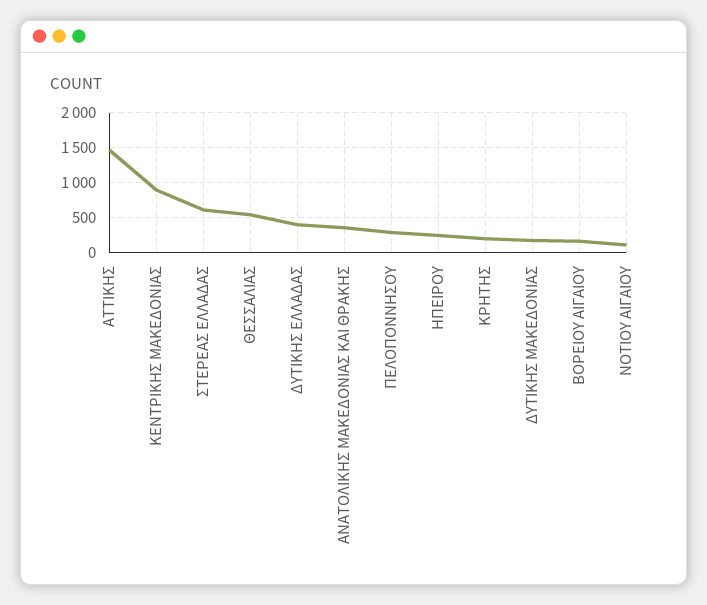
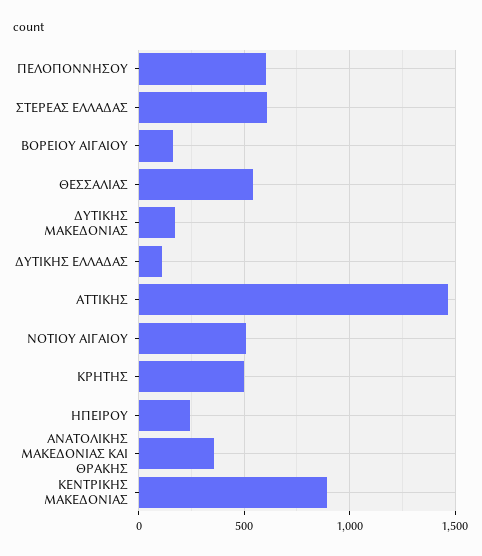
ΔΥΤΙΚΗΣ ΕΛΛΑΔΑΣ: 400 -> 100
ΠΕΛΟΠΟΝΝΗΣΟΥ: 300 -> 600
ΚΡΗΤΗΣ: 200 -> 500
ΝΟΤΙΟΥ ΑΙΓΑΙΟΥ: 100 -> 500

